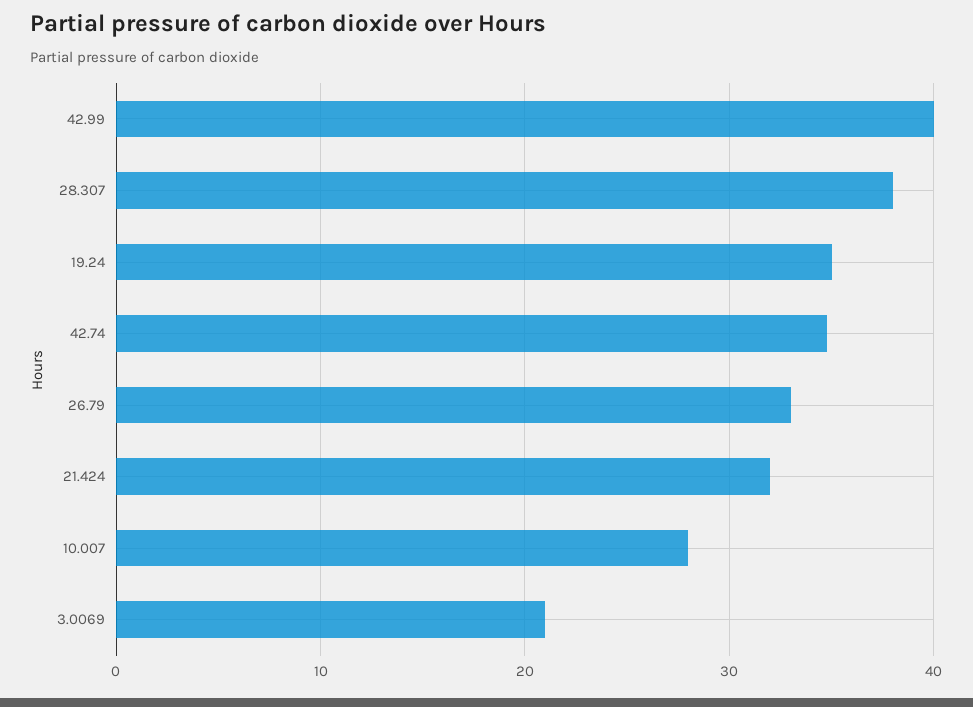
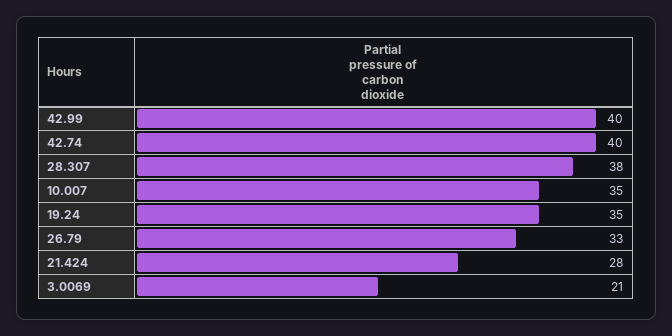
42.74: 35 -> 40
21.424: 32 -> 28
10.007: 28 -> 35

